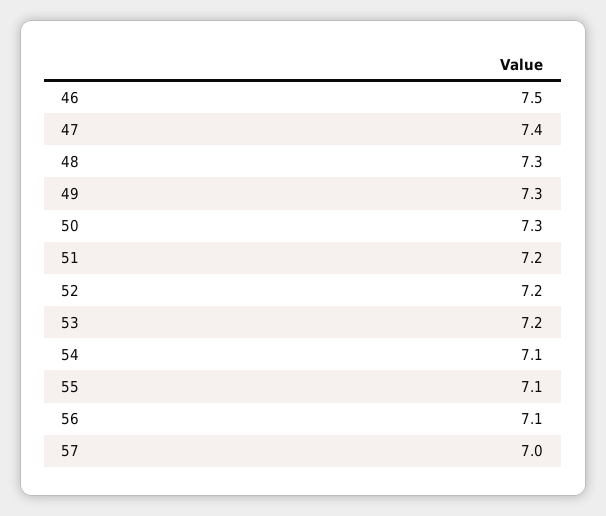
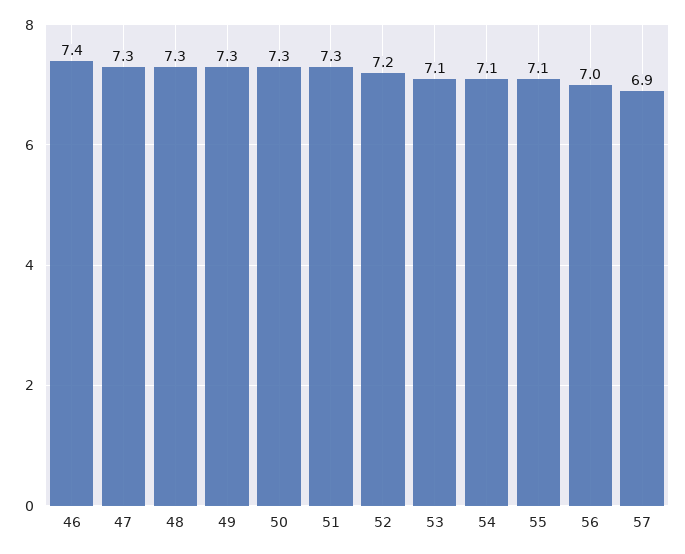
46: 7.5 -> 7.4
47: 7.4 -> 7.3
51: 7.2 -> 7.3
53: 7.2 -> 7.1
56: 7.1 -> 7
57: 7 -> 6.9

